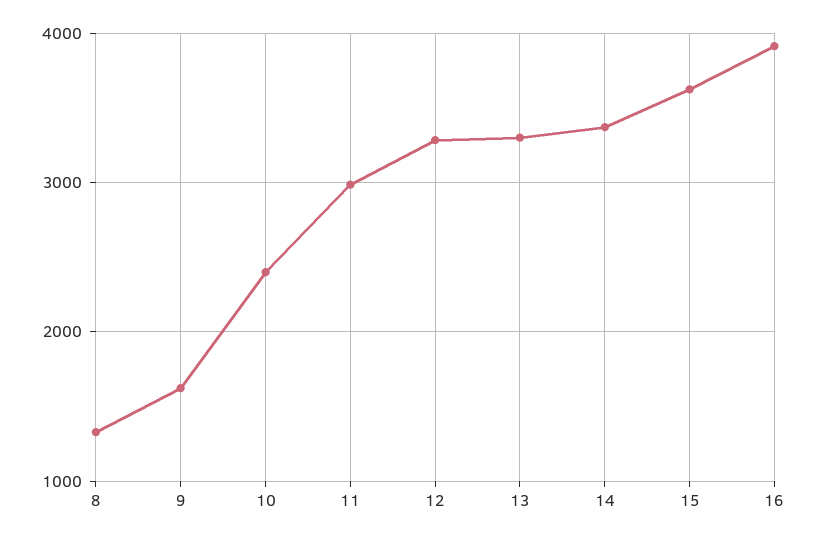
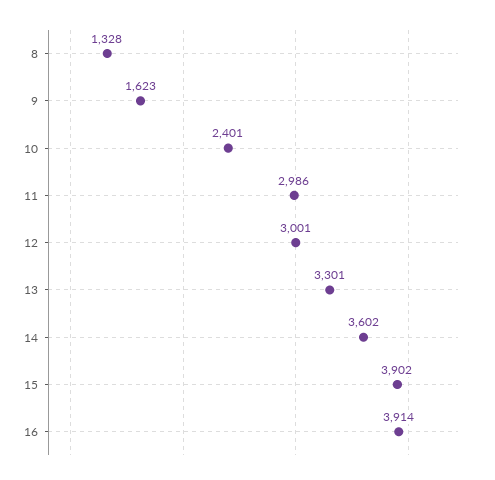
12: 3300 -> 3001
14: 3400 -> 3602
15: 3600 -> 3902

